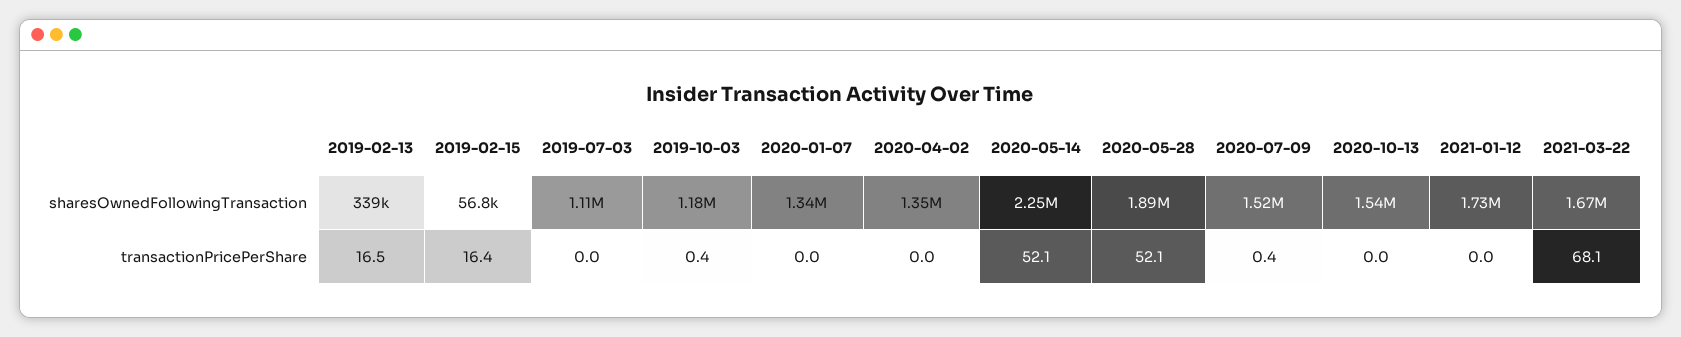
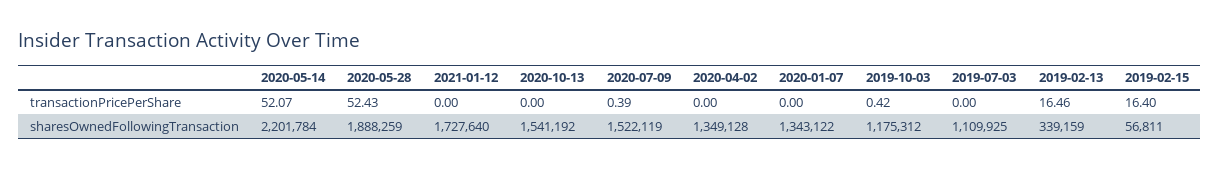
2020-05-14, sharesOwnedFollowingTransaction: 2250000 -> 2201784
2021-03-22, sharesOwnedFollowingTransaction: 1670000 -> none
2020-05-28, transactionPricePerShare: 52.1 -> 52.43
2021-03-22, transactionPricePerShare: 68.1 -> none

